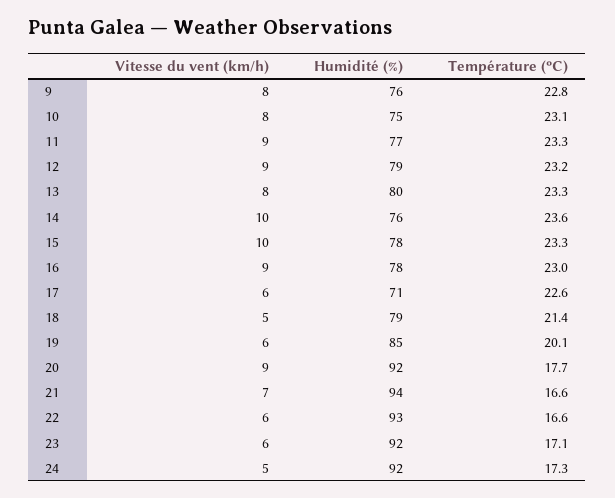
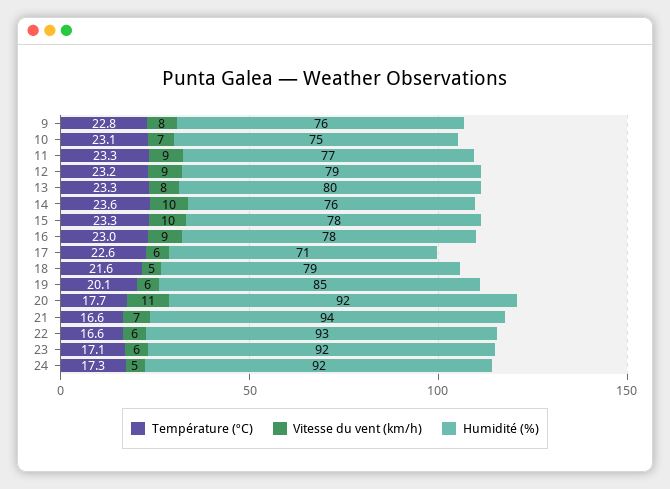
Vitesse du vent (km/h), 10: 8 -> 7
Température (ºC), 18: 21.4 -> 21.6
Vitesse du vent (km/h), 20: 9 -> 11

